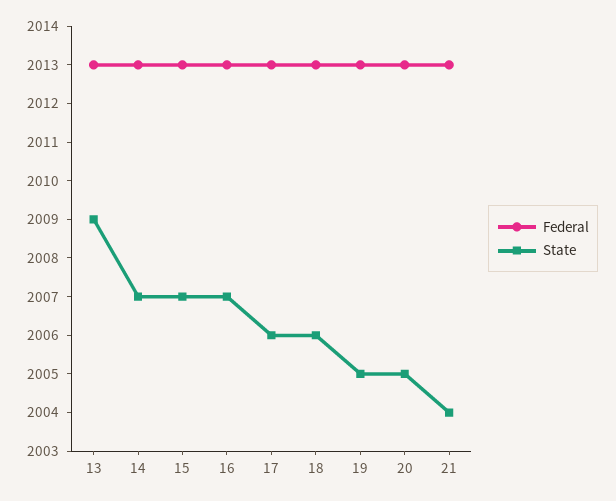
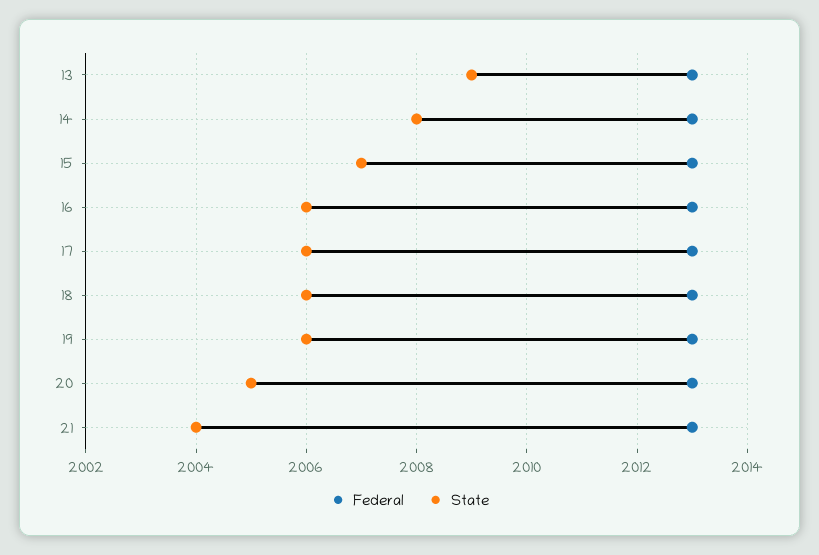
State, 14: 2007 -> 2008
State, 16: 2007 -> 2006
State, 19: 2005 -> 2006

